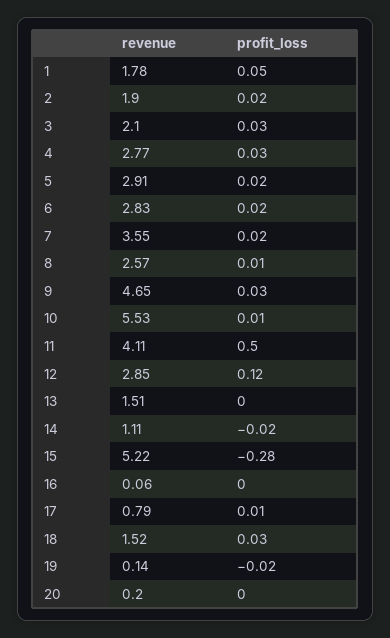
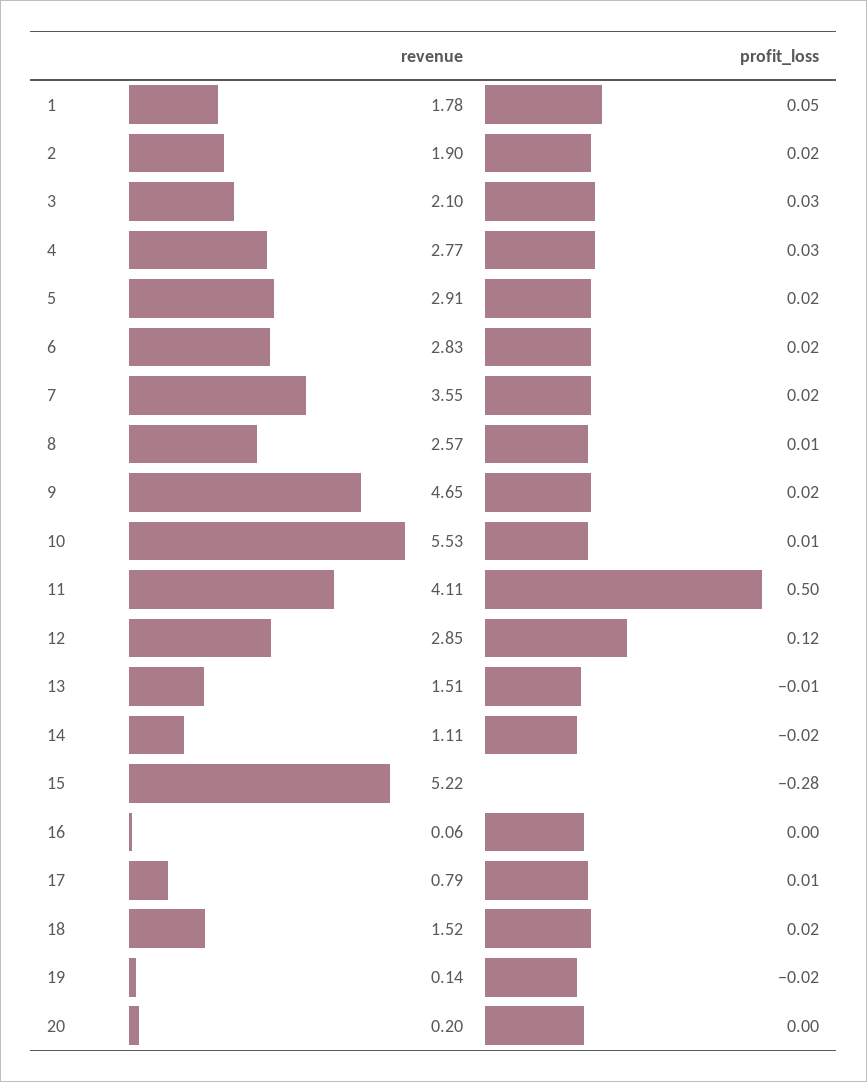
profit_loss, 9: 0.03 -> 0.02
profit_loss, 13: 0 -> -0.01
profit_loss, 18: 0.03 -> 0.02

